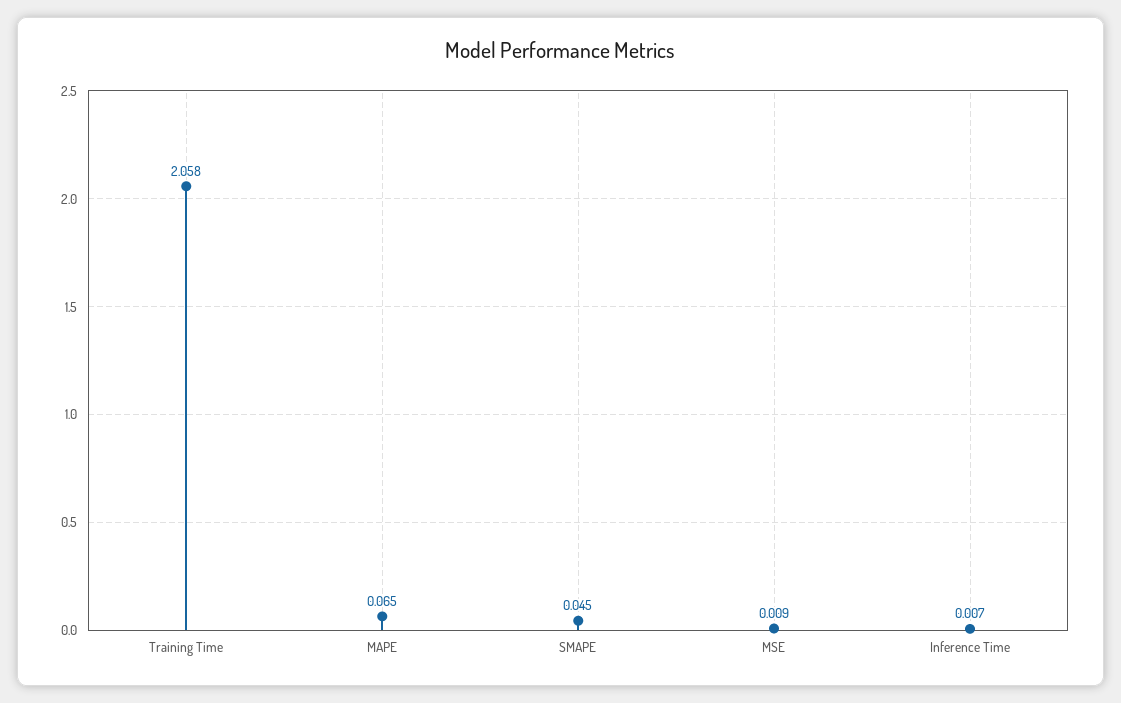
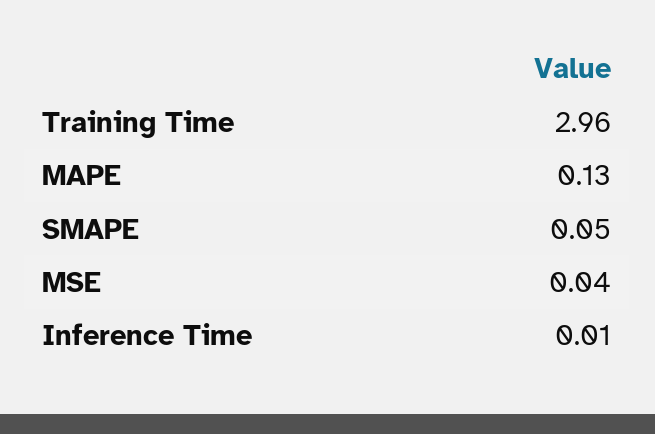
Training Time: 2.058 -> 2.96
MAPE: 0.065 -> 0.13
MSE: 0.009 -> 0.04

